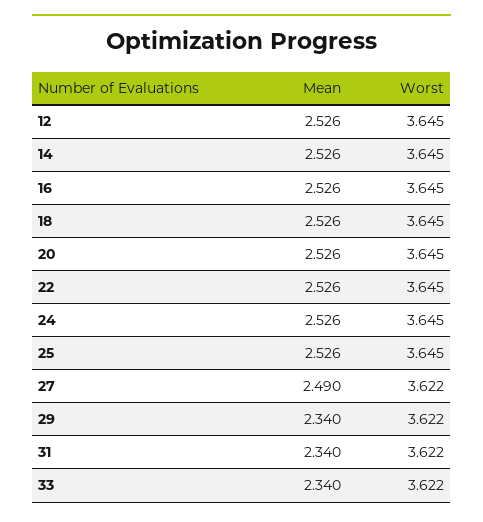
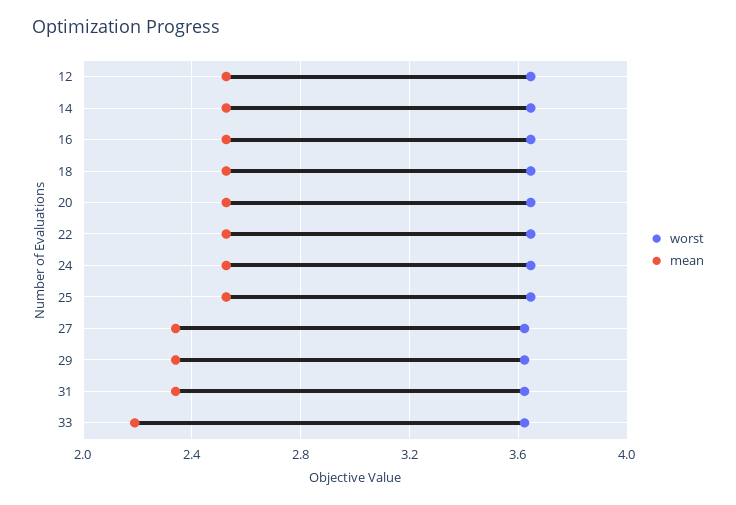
Mean, 27: 2.49 -> 2.35
Mean, 33: 2.34 -> 2.2

